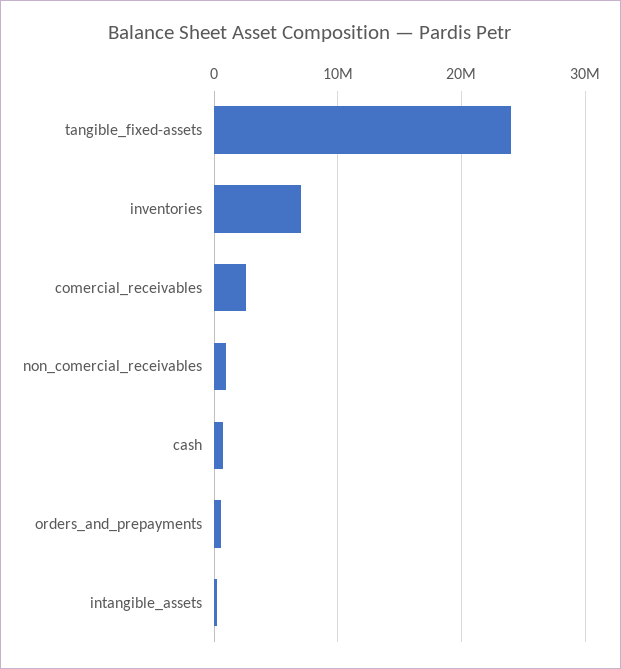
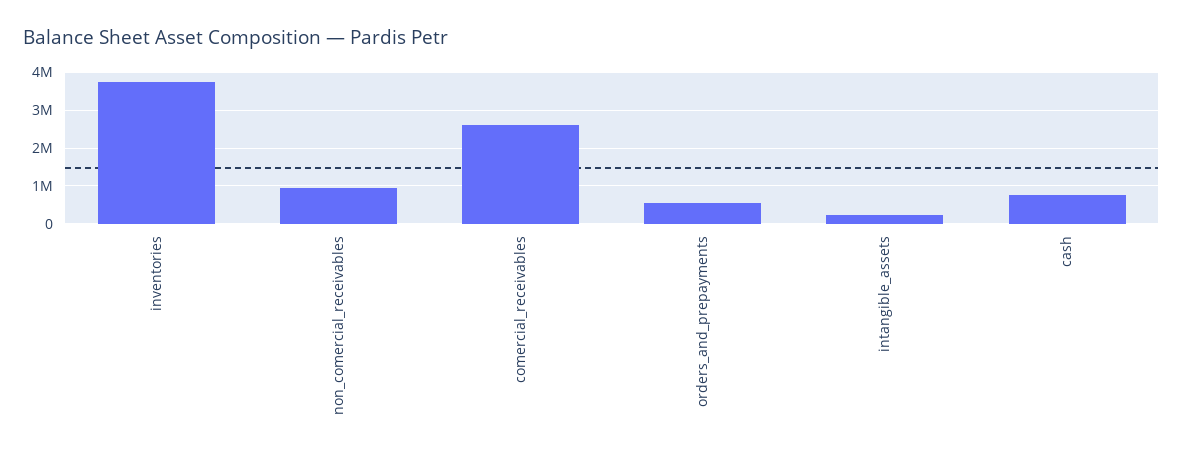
tangible_fixed-assets: 24000000 -> none
inventories: 7000000 -> 3800000

